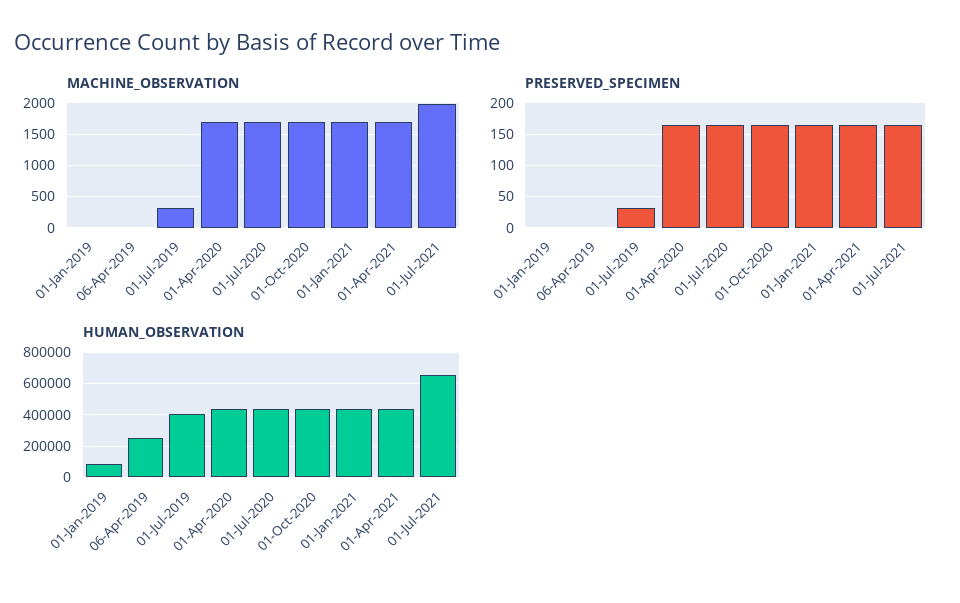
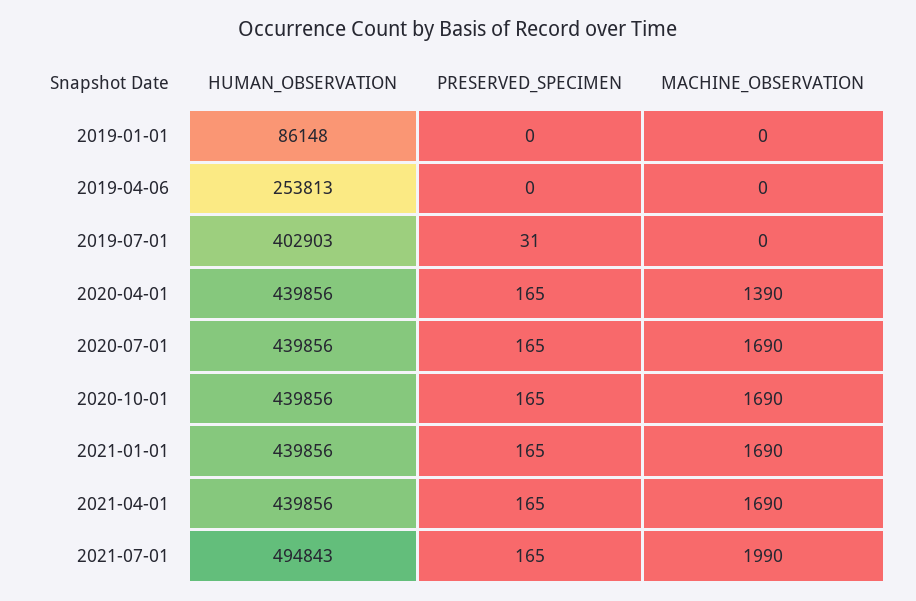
MACHINE_OBSERVATION, 01-Jul-2019: 300 -> 0
MACHINE_OBSERVATION, 01-Apr-2020: 1700 -> 1390
HUMAN_OBSERVATION, 01-Jul-2021: 650000 -> 494843

